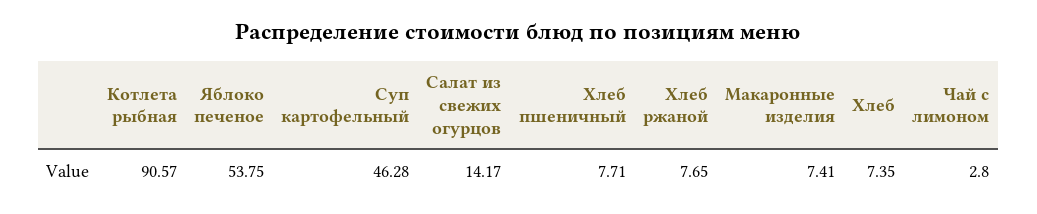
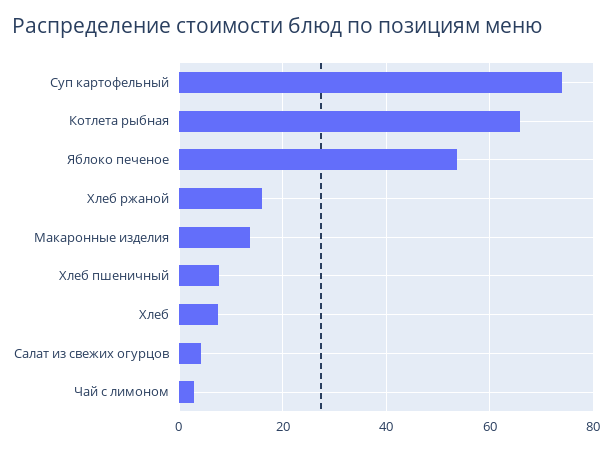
Котлета рыбная: 90.57 -> 66
Суп картофельный: 46.28 -> 74
Салат из свежих огурцов: 14.17 -> 4
Хлеб ржаной: 7.65 -> 16
Макаронные изделия: 7.41 -> 14

